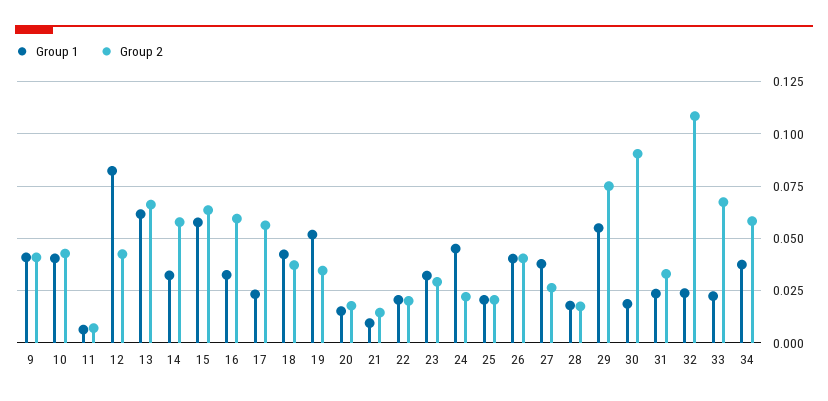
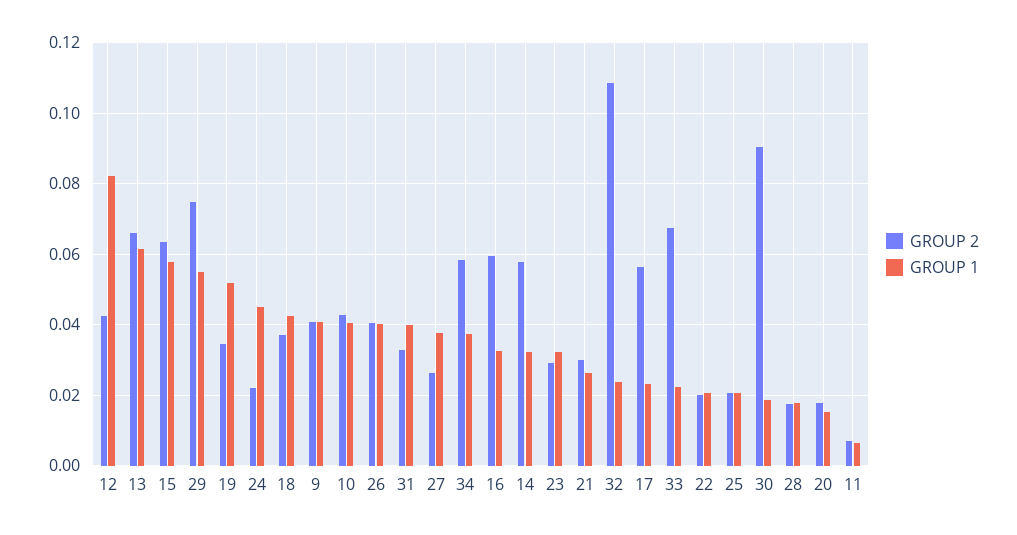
Group 1, 21: 0.01 -> 0.026
Group 2, 21: 0.015 -> 0.03
Group 1, 31: 0.025 -> 0.04

